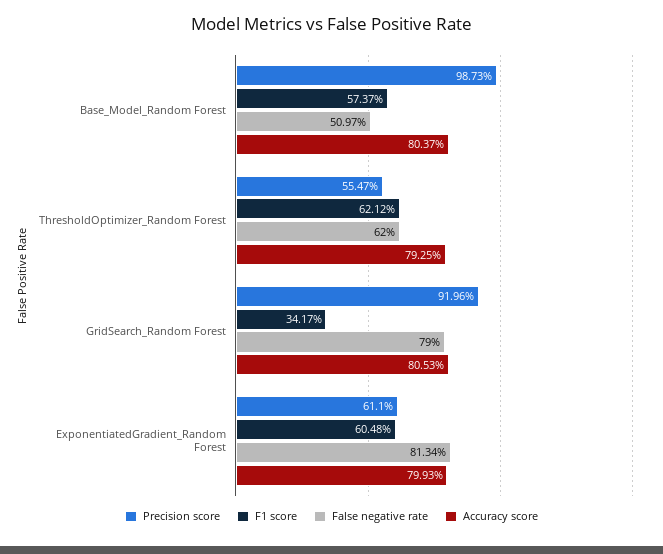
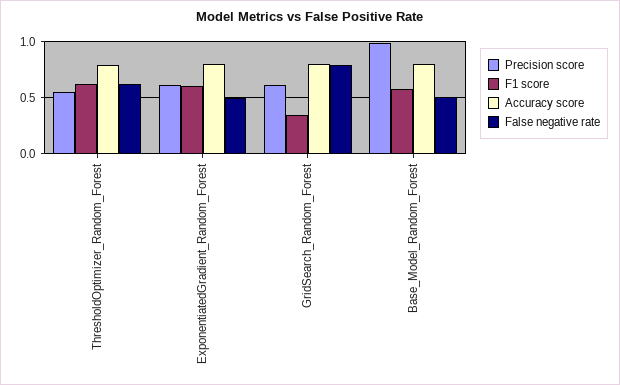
Precision score, GridSearch_Random Forest: 0.9196 -> 0.6
False negative rate, ExponentiatedGradient_Random Forest: 0.8134 -> 0.5

